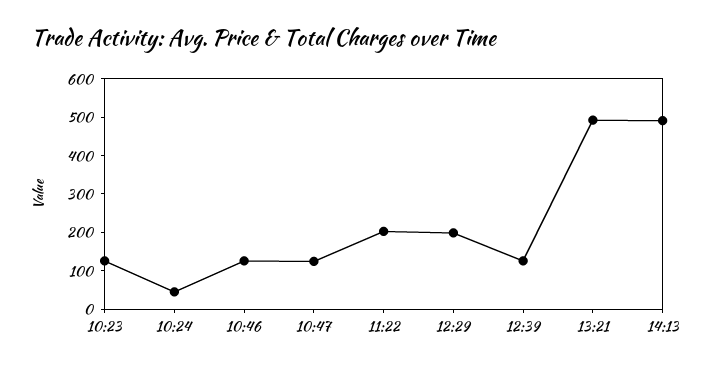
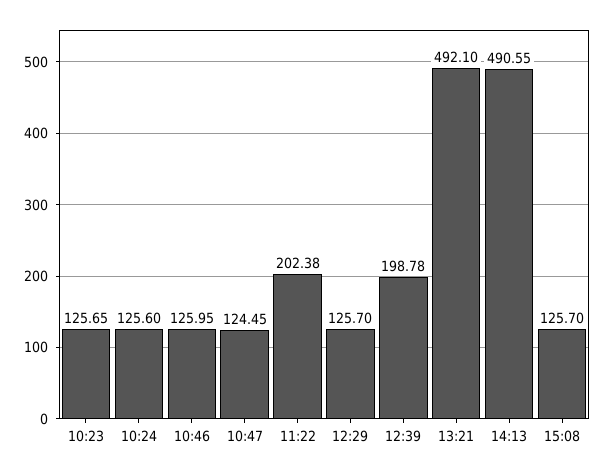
10:24: 50 -> 125.6
12:29: 200 -> 125.7
12:39: 125 -> 198.78
15:08: none -> 125.7

